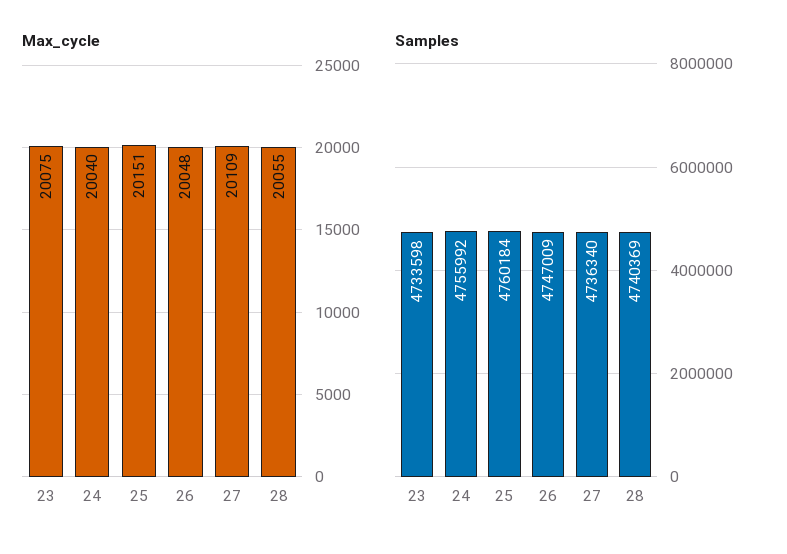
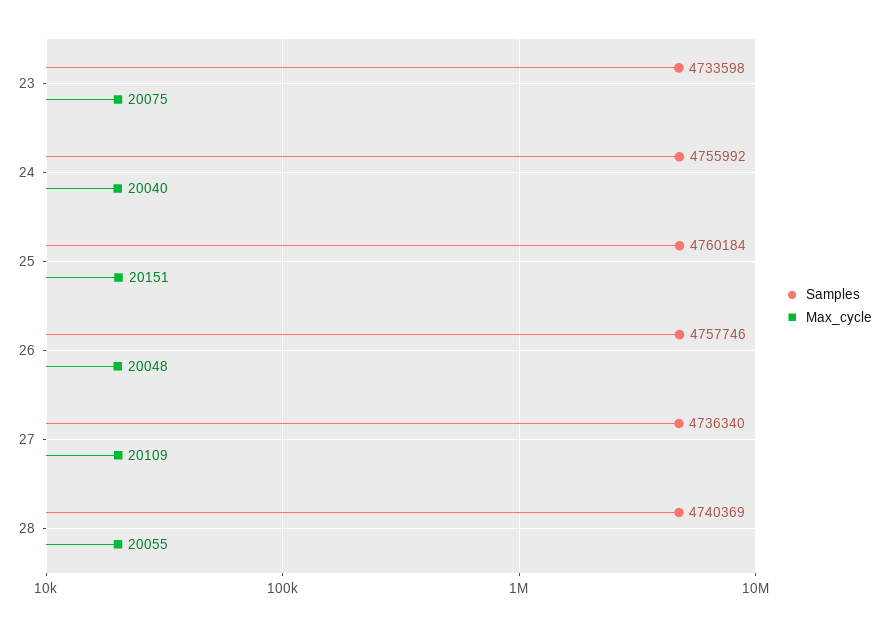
Samples, 26: 4747009 -> 4757746

